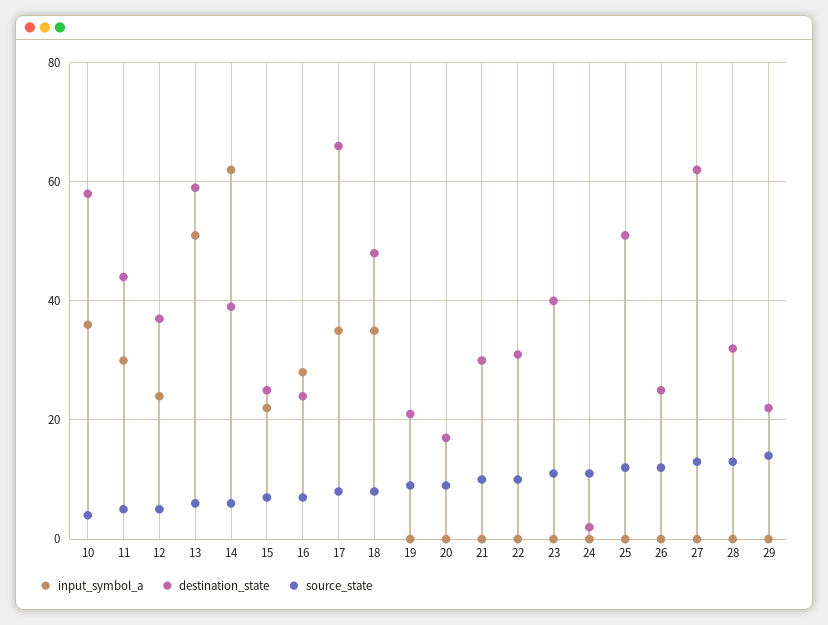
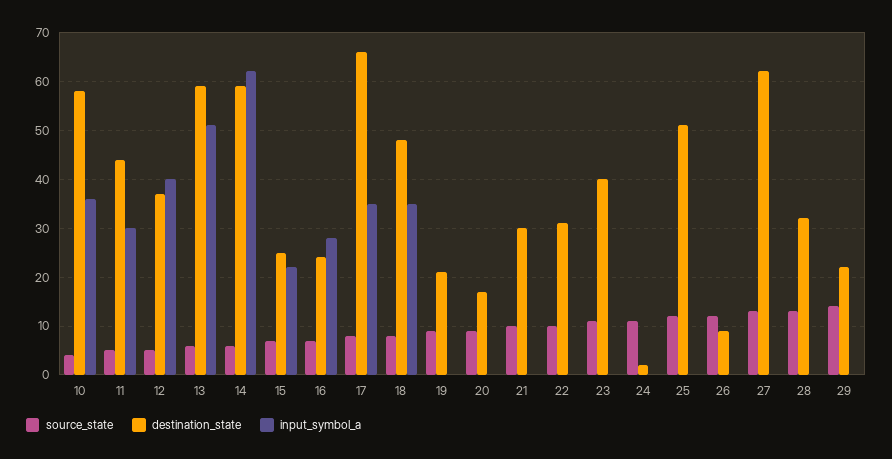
input_symbol_a, 12: 25 -> 40
destination_state, 14: 40 -> 60
destination_state, 26: 25 -> 10

